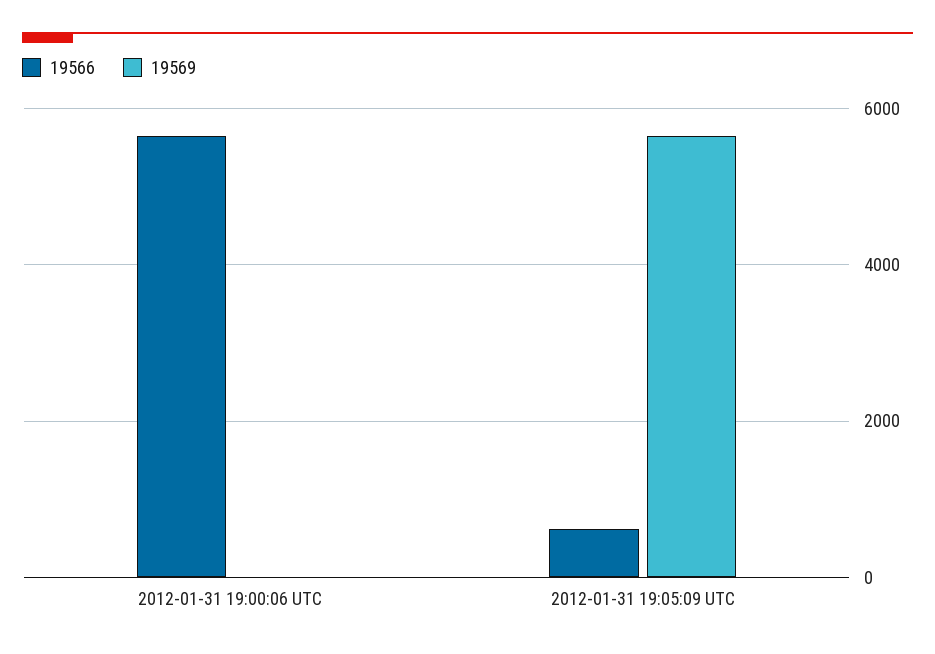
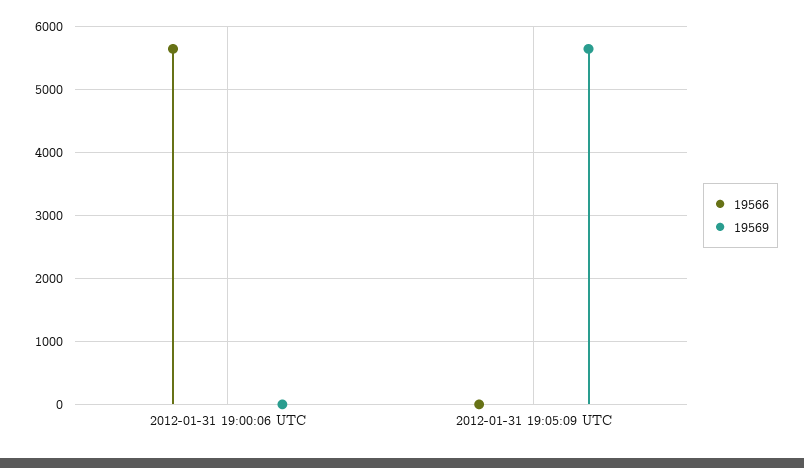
19566, 2012-01-31 19:05:09 UTC: 600 -> 0

